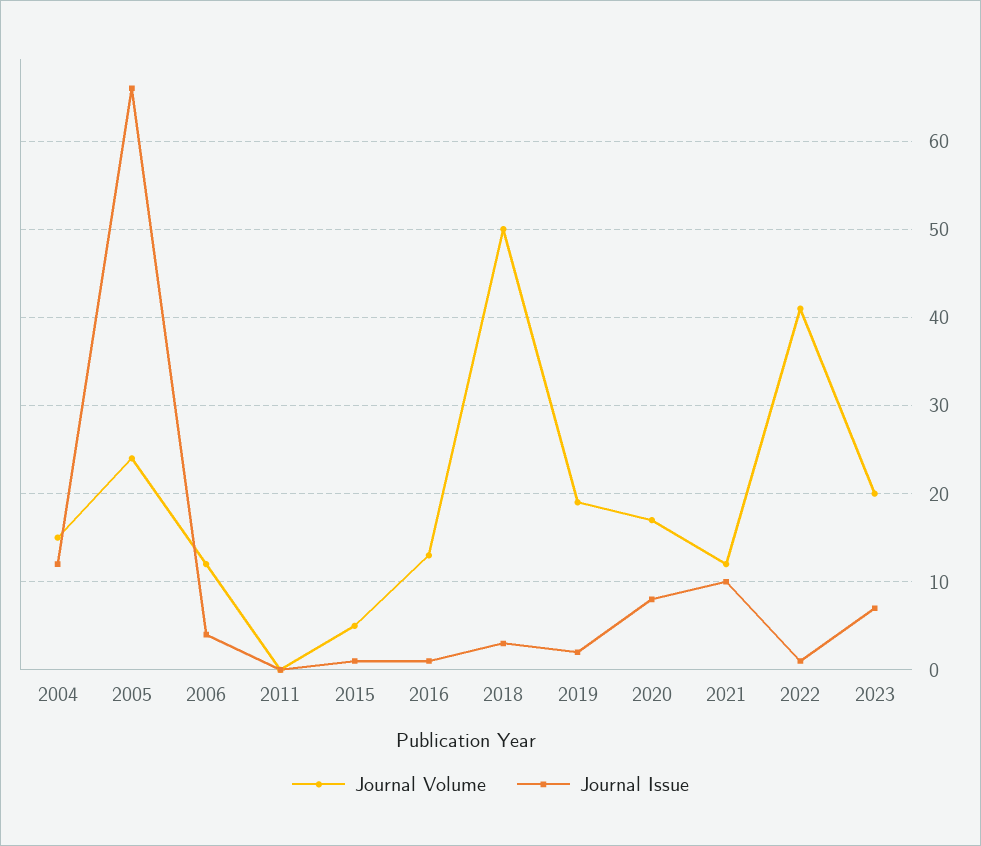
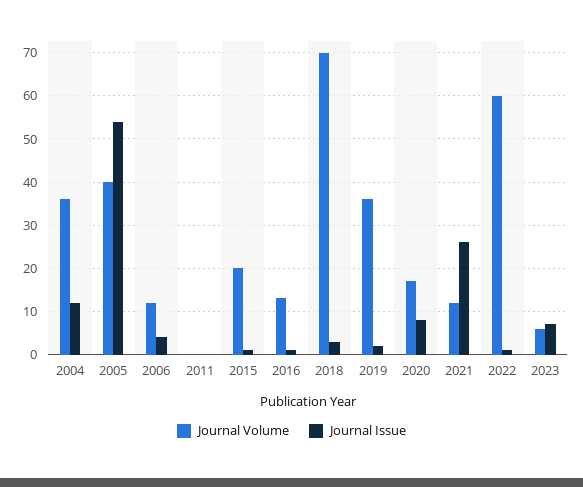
Journal Volume, 2004: 15 -> 35
Journal Volume, 2005: 24 -> 40
Journal Issue, 2005: 66 -> 55
Journal Volume, 2015: 5 -> 20
Journal Volume, 2018: 50 -> 70
Journal Volume, 2019: 19 -> 35
Journal Issue, 2021: 10 -> 25
Journal Volume, 2022: 41 -> 60
Journal Volume, 2023: 20 -> 5

